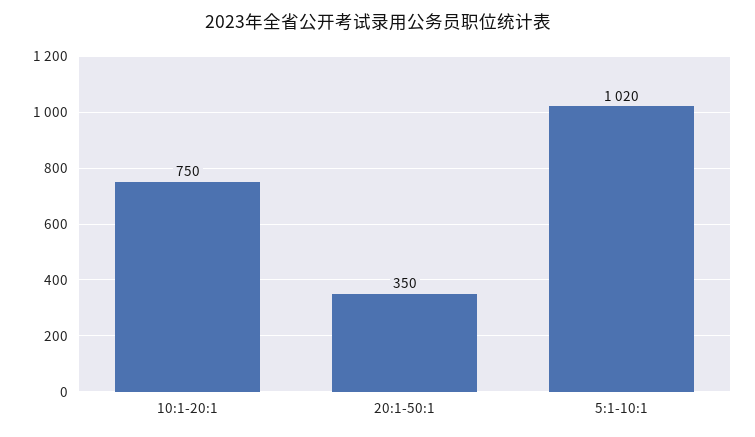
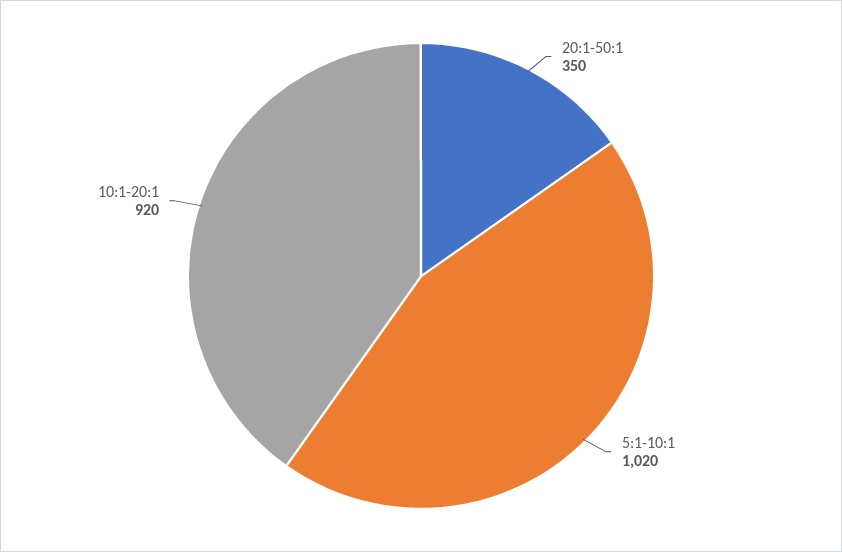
10:1-20:1: 750 -> 920

